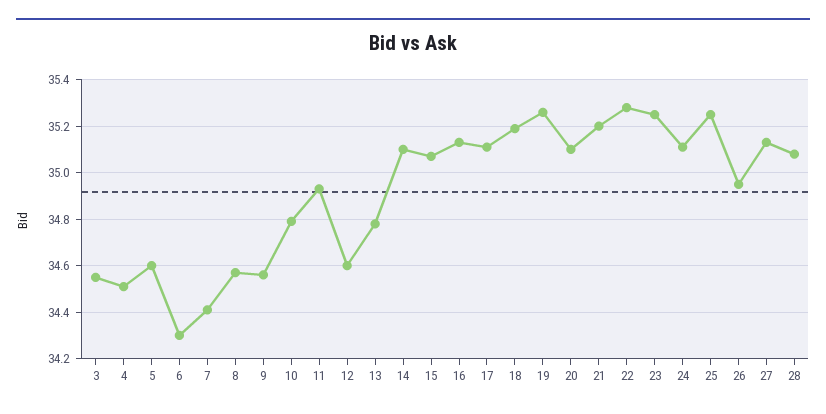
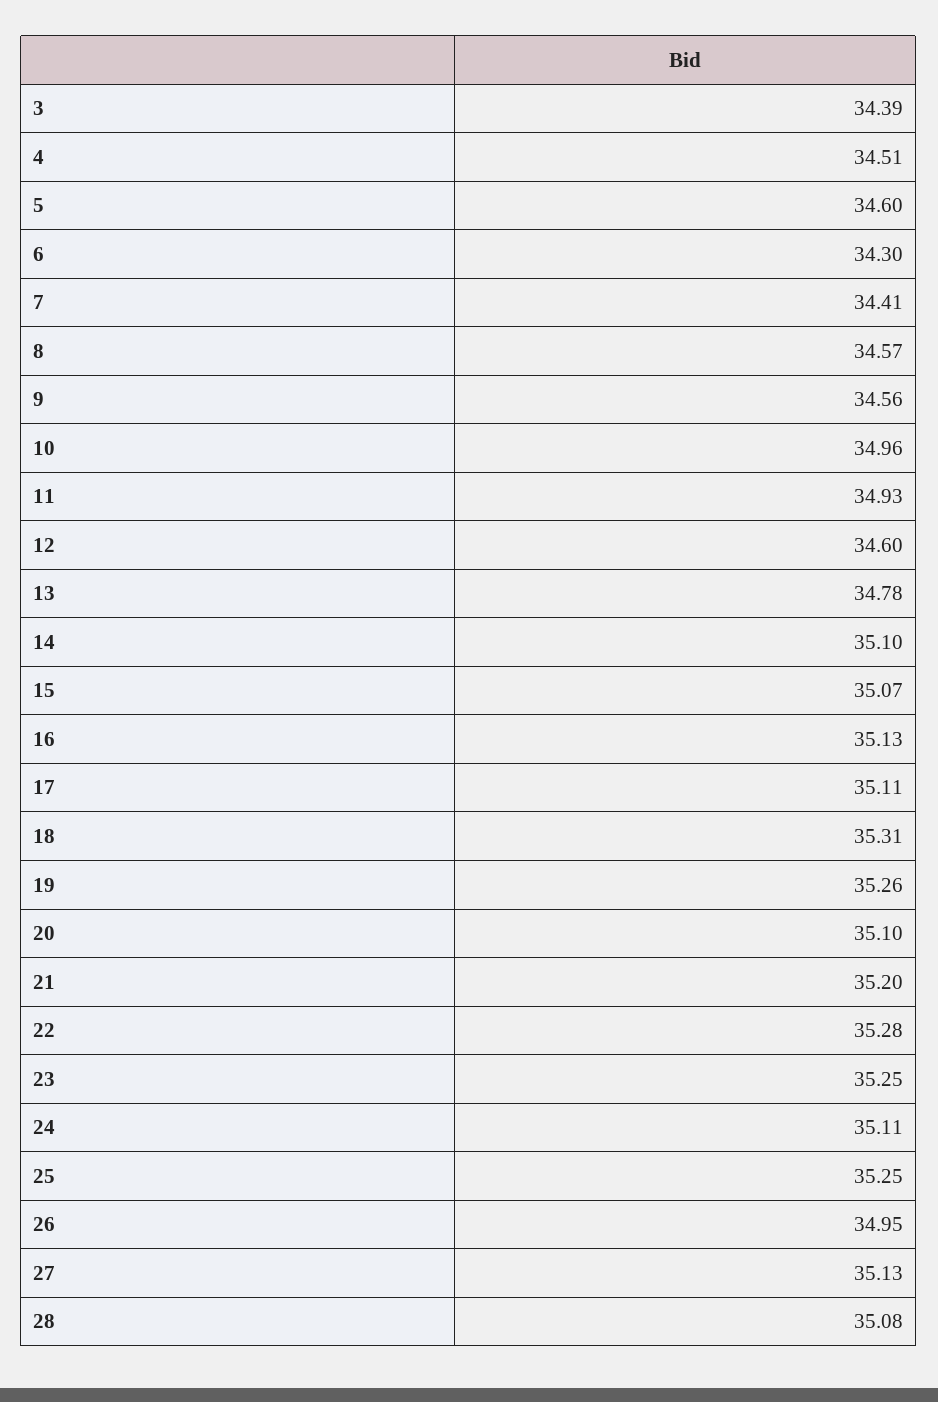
3: 34.55 -> 34.39
10: 34.8 -> 34.96
18: 35.2 -> 35.31

